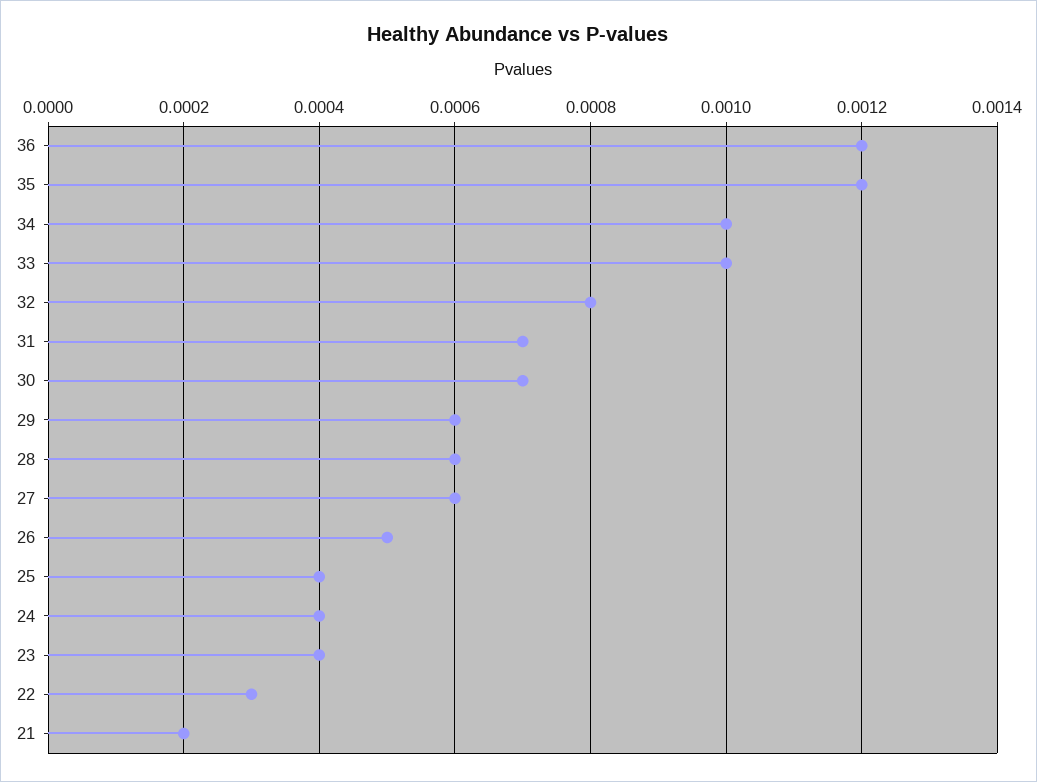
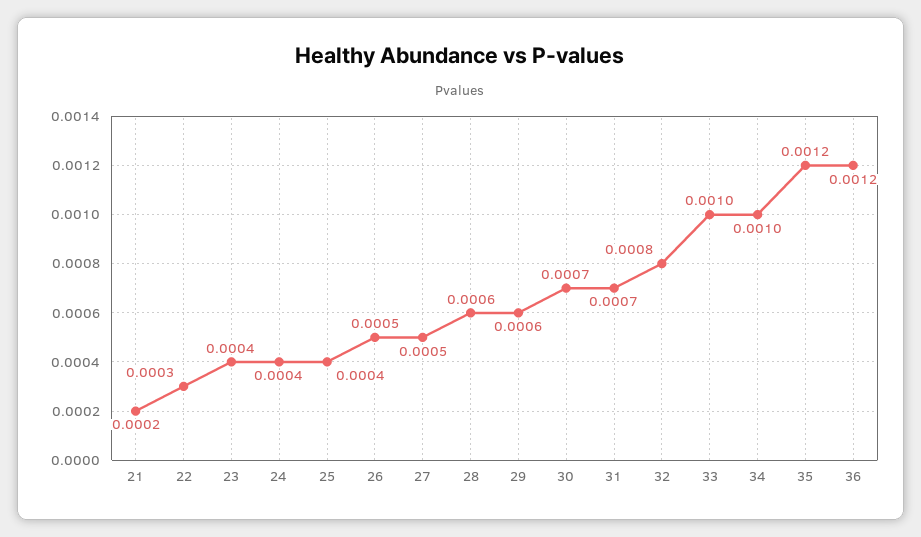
27: 0.0006 -> 0.0005

